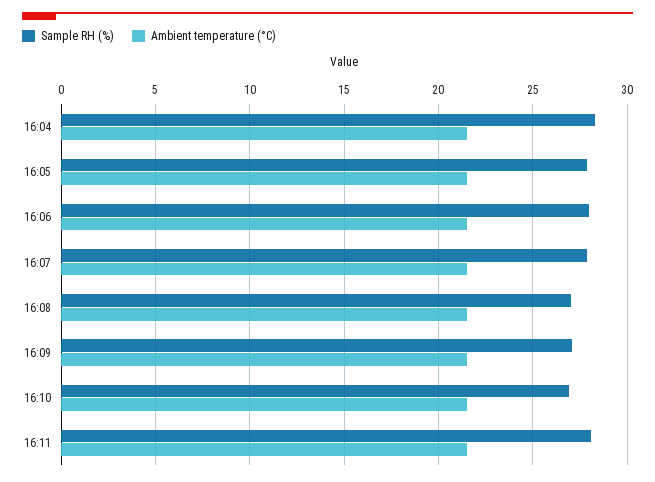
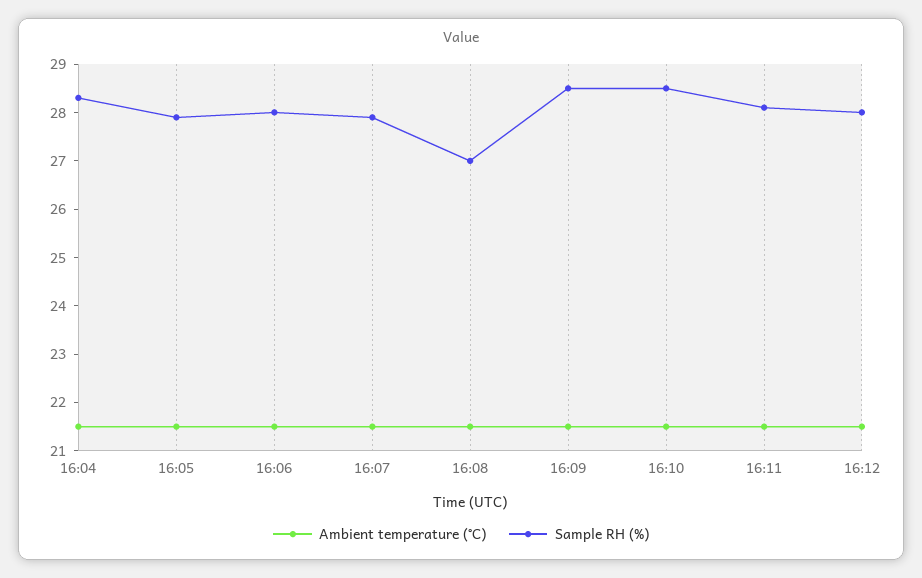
Sample RH (%), 16:09: 27 -> 28.5
Sample RH (%), 16:10: 27 -> 28.5
Ambient temperature (°C), 16:12: none -> 21.5
Sample RH (%), 16:12: none -> 28

